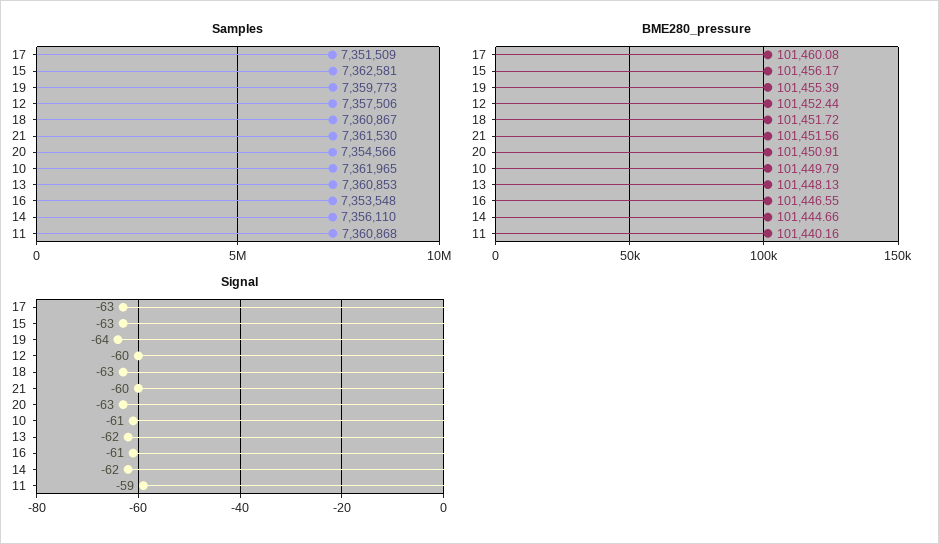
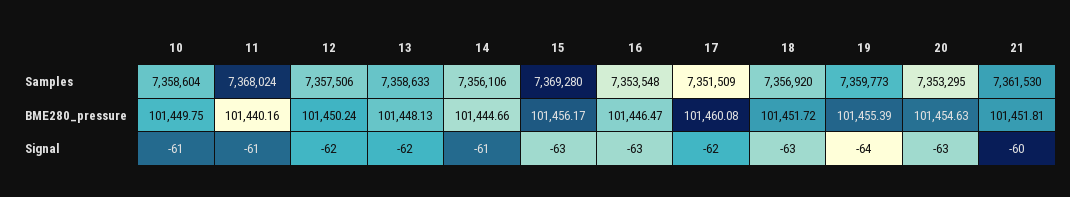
Samples, 15: 7362581 -> 7369280
Samples, 18: 7360867 -> 7356920
Samples, 20: 7354566 -> 7353295
Samples, 10: 7361965 -> 7358604
Samples, 13: 7360853 -> 7358633
Samples, 14: 7356110 -> 7356106
Samples, 11: 7360868 -> 7368024
BME280_pressure, 12: 101452.44 -> 101450.24
BME280_pressure, 21: 101451.56 -> 101451.81
BME280_pressure, 20: 101450.91 -> 101454.63
BME280_pressure, 10: 101449.79 -> 101449.75
BME280_pressure, 16: 101446.55 -> 101446.47
Signal, 17: -63 -> -62
Signal, 12: -60 -> -62
Signal, 16: -61 -> -63
Signal, 14: -62 -> -61
Signal, 11: -59 -> -61

